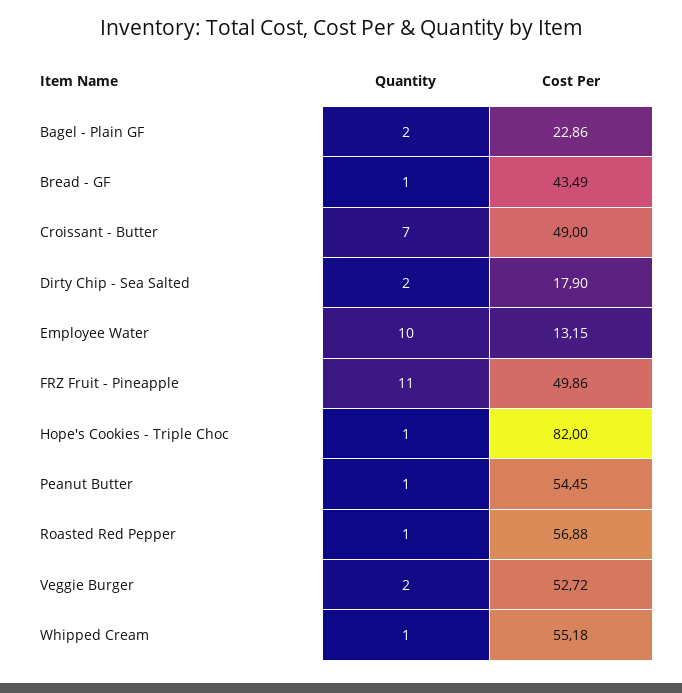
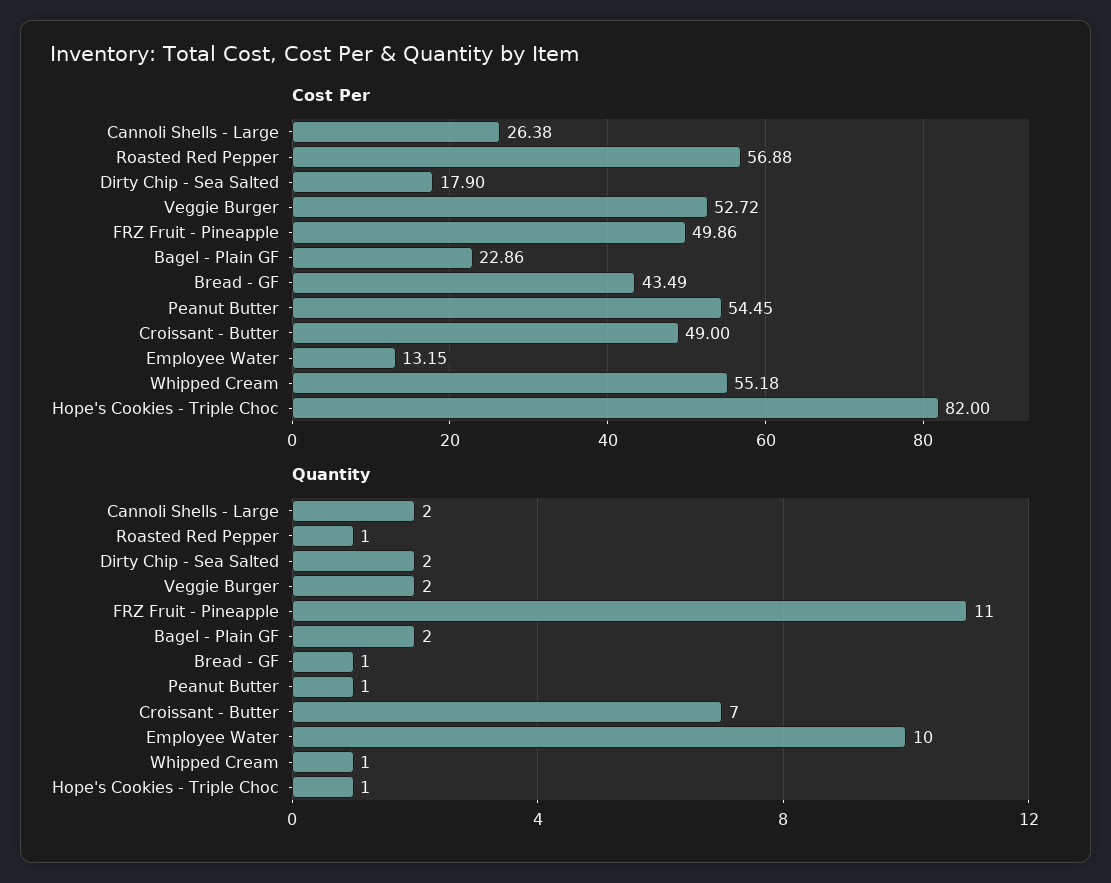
Cost Per, Cannoli Shells - Large: none -> 26.38
Quantity, Cannoli Shells - Large: none -> 2

